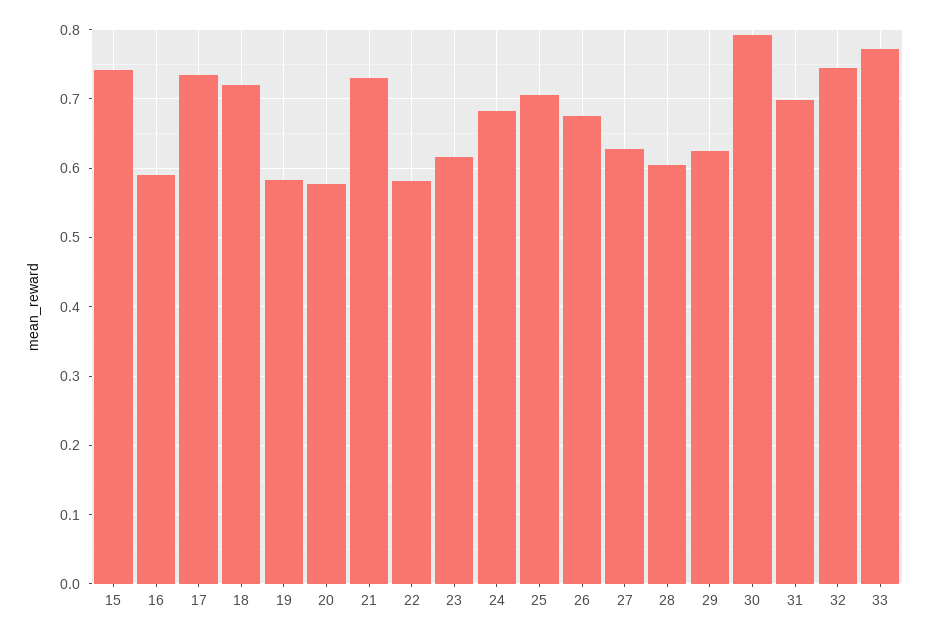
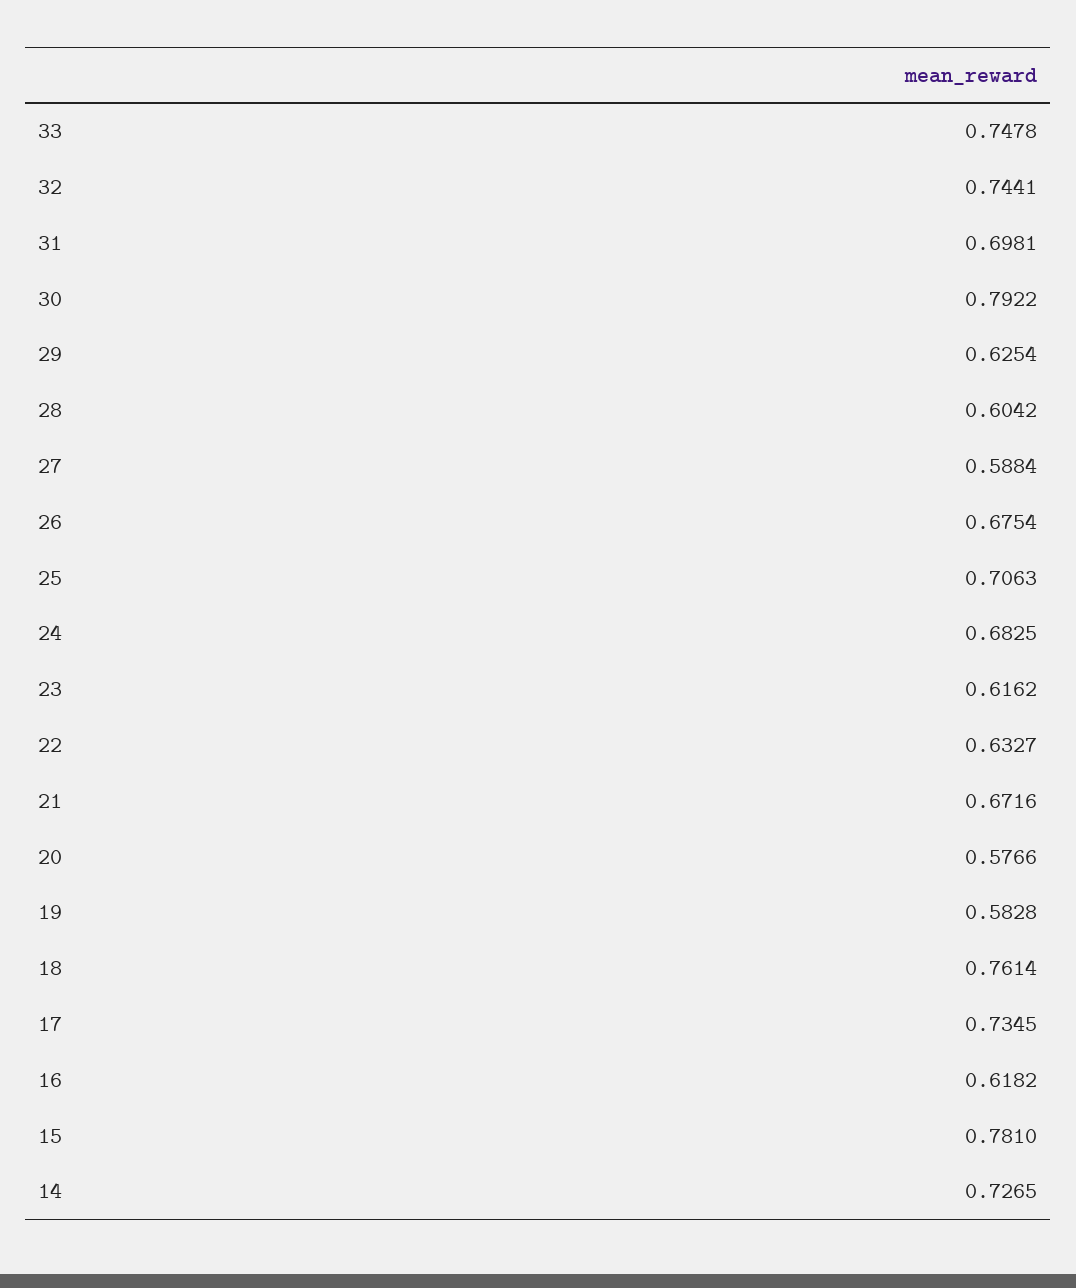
15: 0.74 -> 0.781
16: 0.59 -> 0.6182
18: 0.72 -> 0.7614
21: 0.73 -> 0.6716
22: 0.58 -> 0.6327
27: 0.63 -> 0.5884
33: 0.77 -> 0.7478
14: none -> 0.7265

